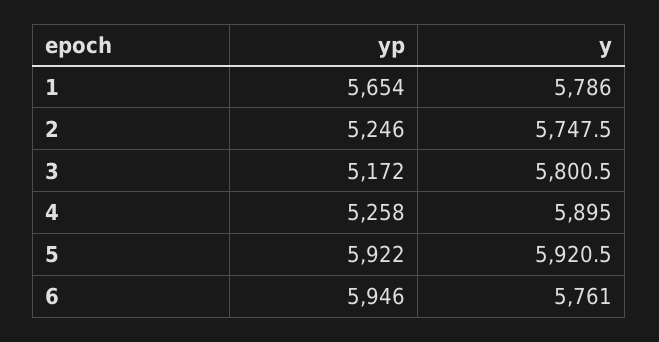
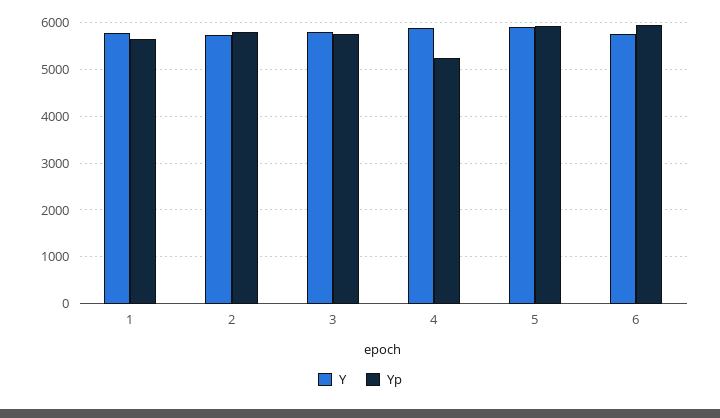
yp, 2: 5246 -> 5800
yp, 3: 5172 -> 5800

